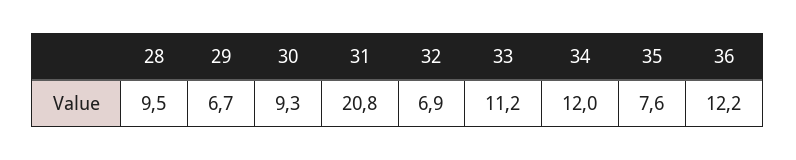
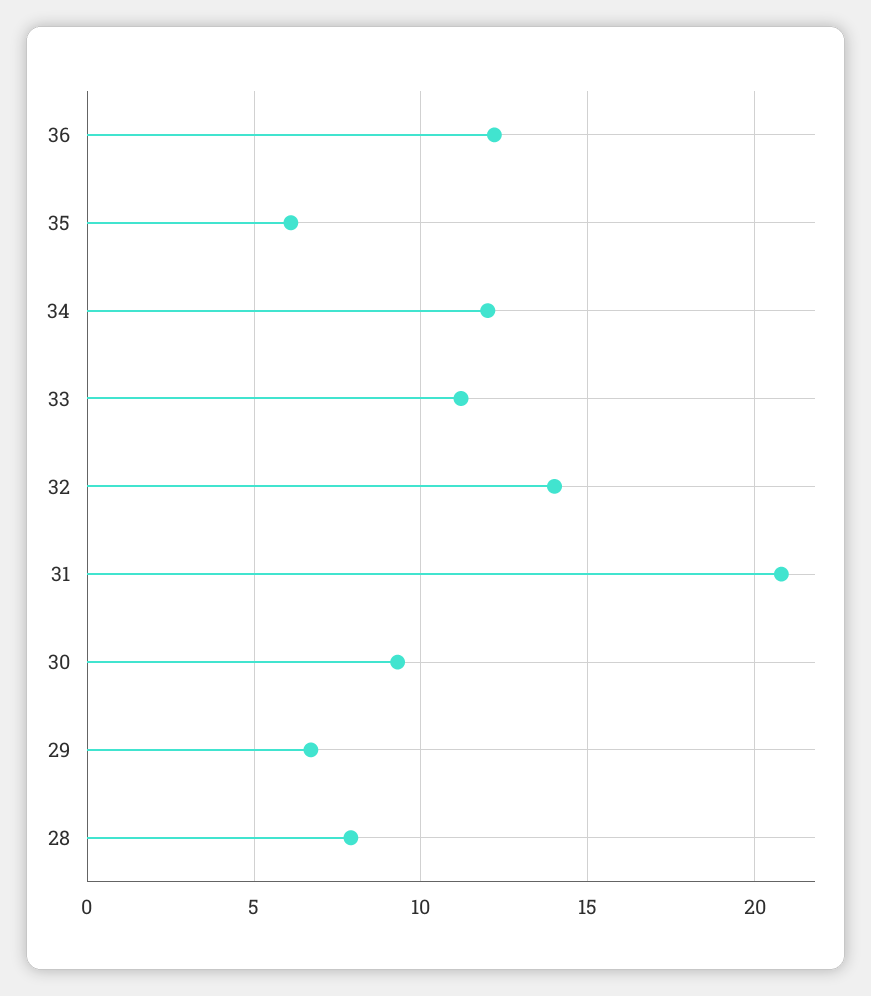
28: 9.5 -> 8
32: 6.9 -> 14
35: 7.6 -> 6

